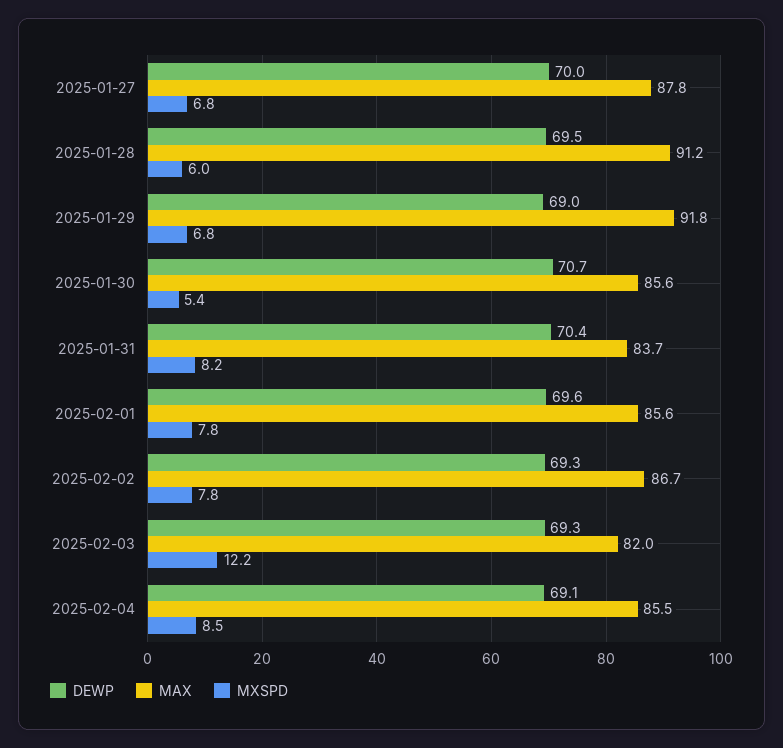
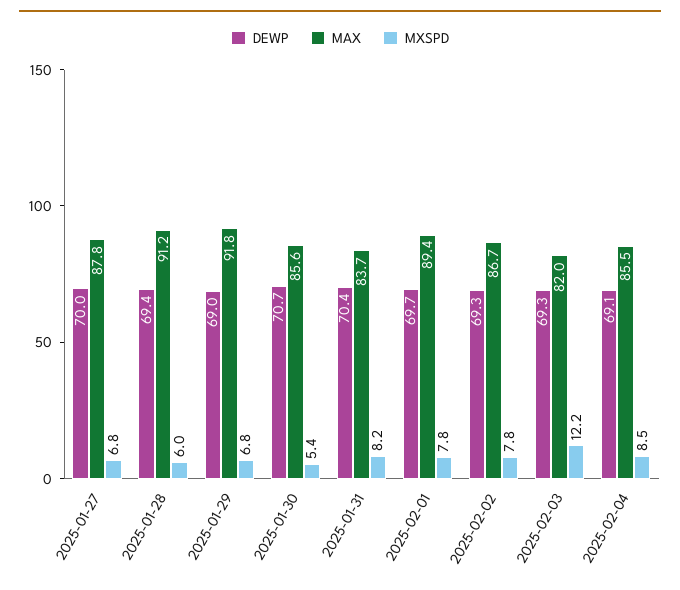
DEWP, 2025-01-28: 69.5 -> 69.4
DEWP, 2025-02-01: 69.6 -> 69.7
MAX, 2025-02-01: 85.6 -> 89.4

